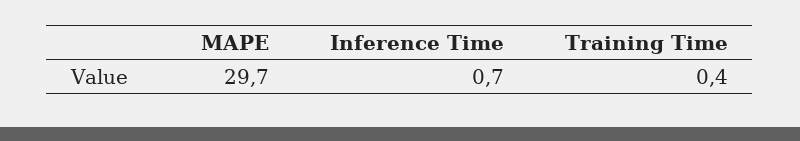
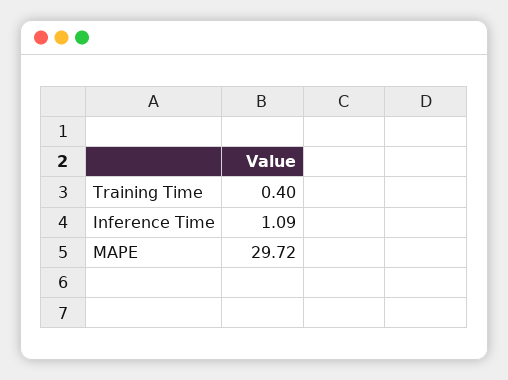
Inference Time: 0.7 -> 1.09

